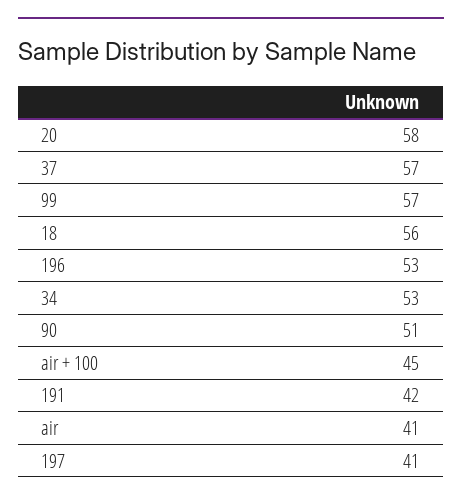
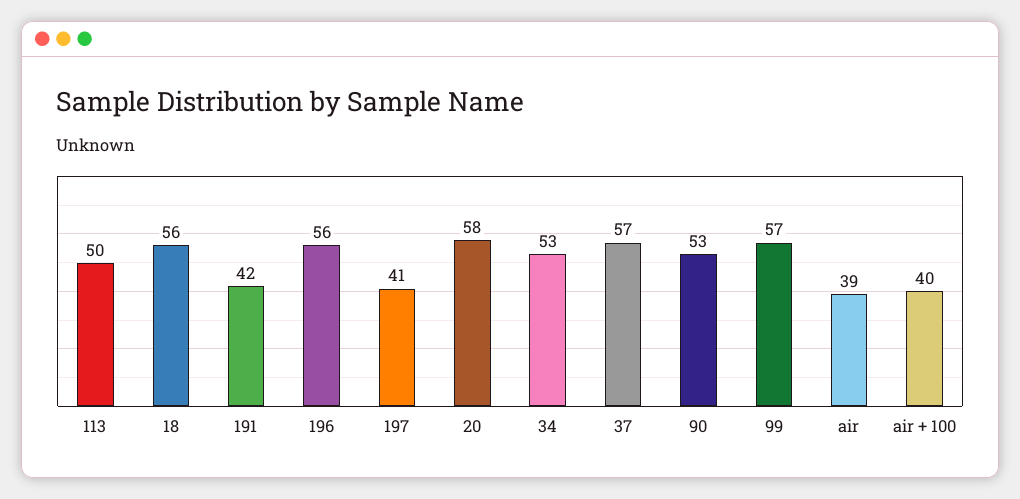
196: 53 -> 56
90: 51 -> 53
air + 100: 45 -> 40
air: 41 -> 39
113: none -> 50

